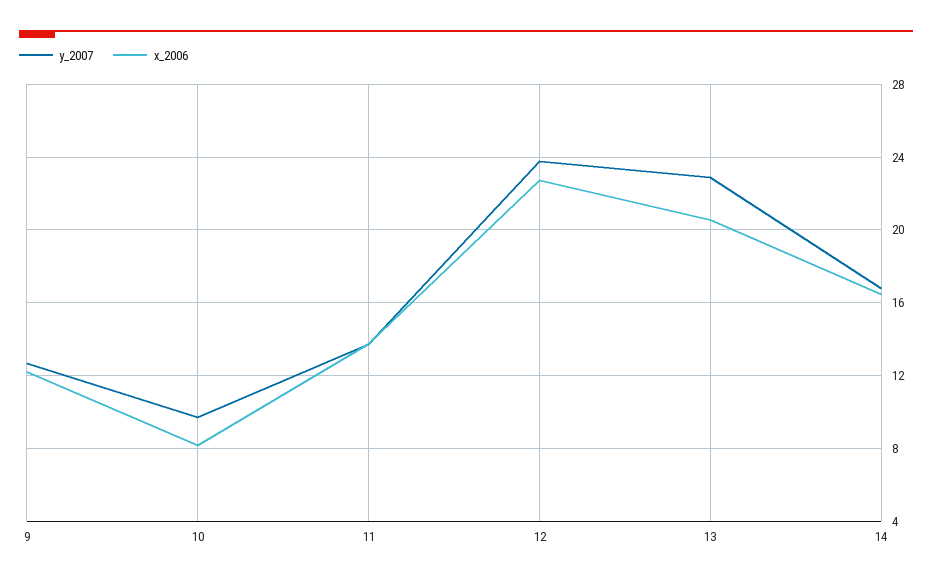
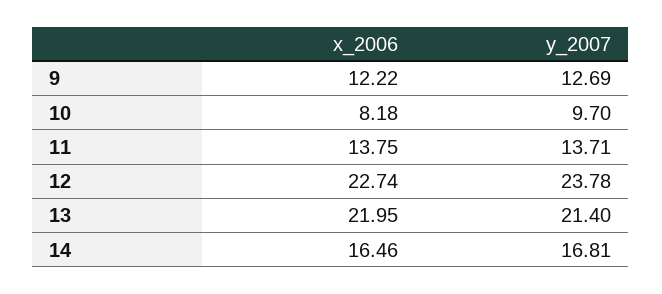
y_2007, 13: 23 -> 21.4
x_2006, 13: 20.5 -> 21.95

